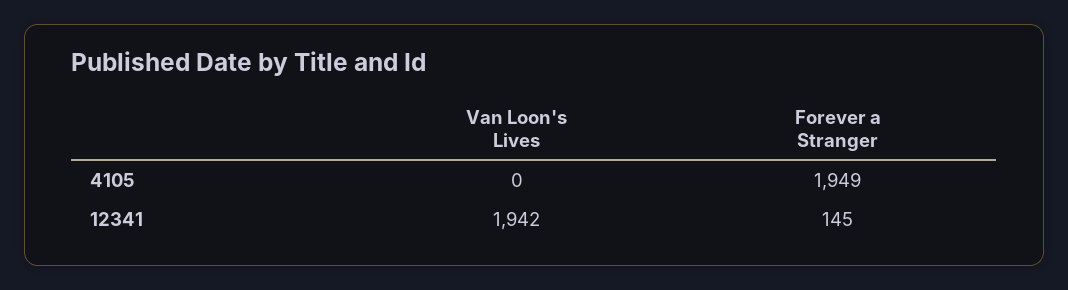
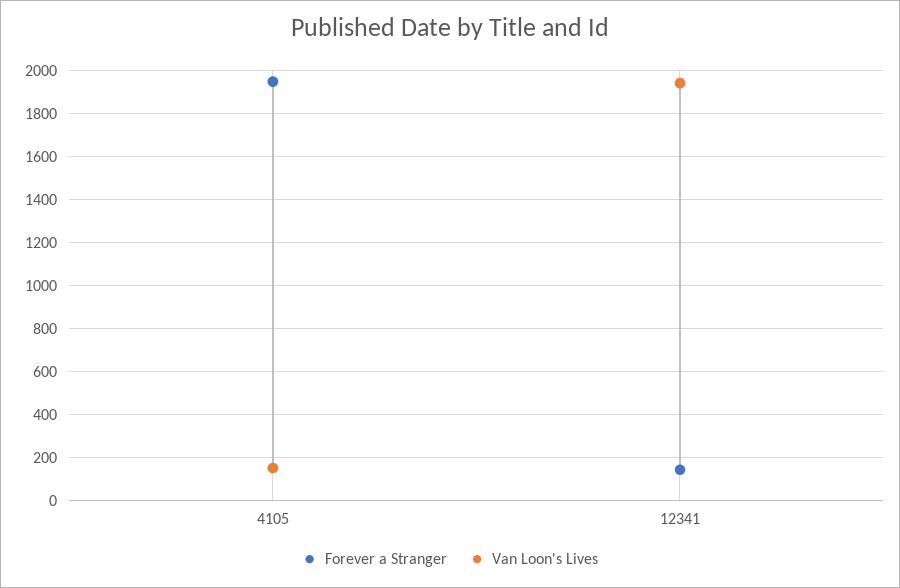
Van Loon's Lives, 4105: 0 -> 150

